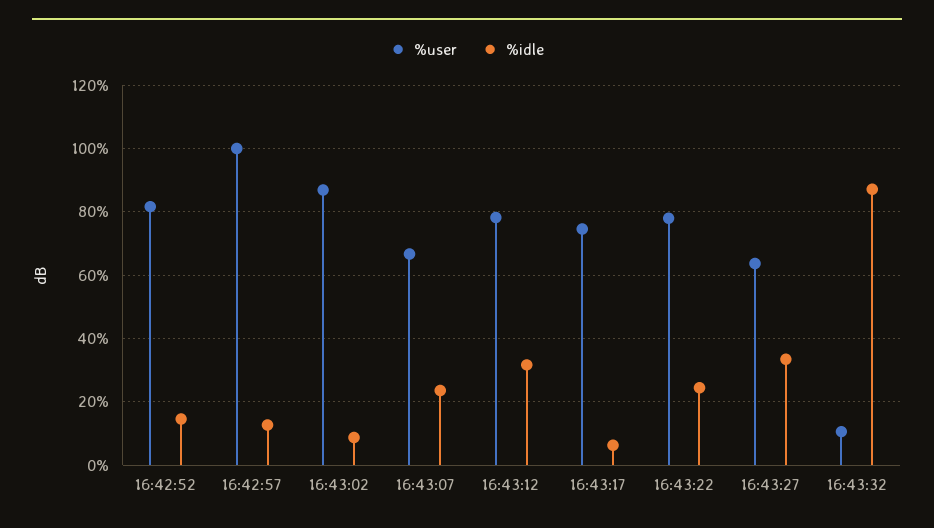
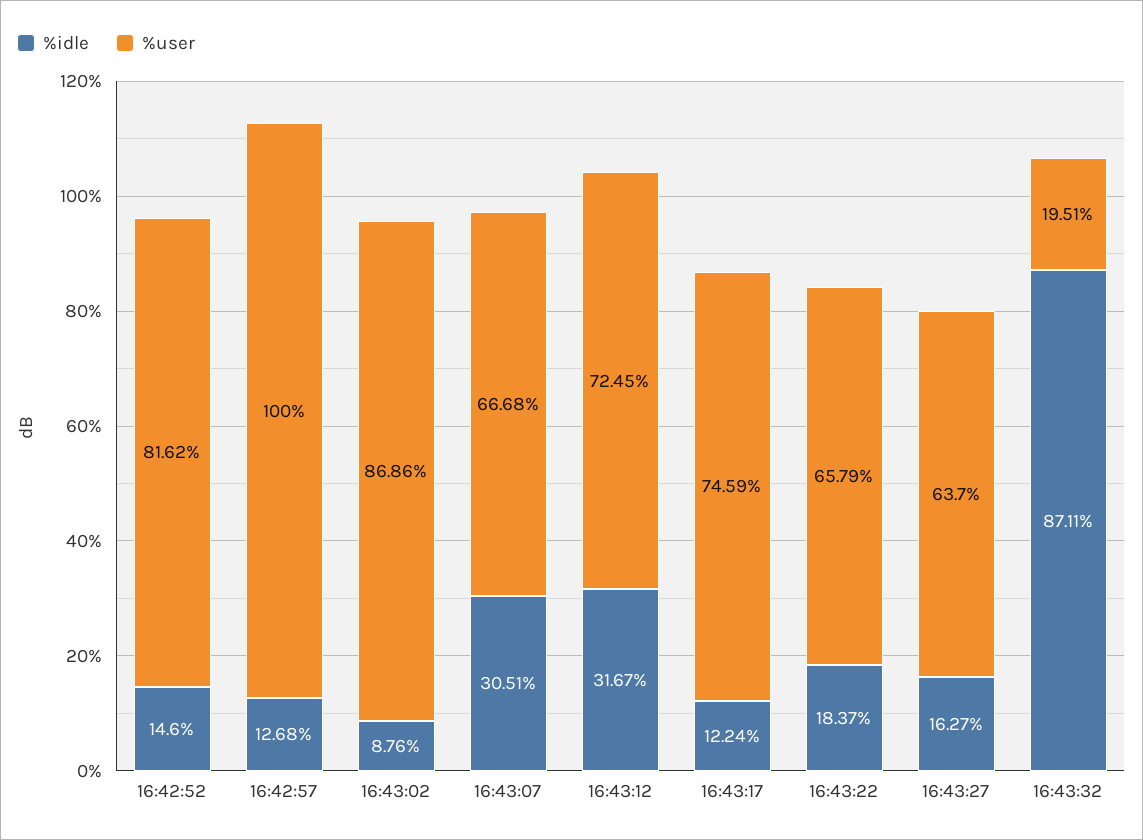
%idle, 16:43:07: 24 -> 30.51
%user, 16:43:12: 78 -> 72.45
%idle, 16:43:17: 6 -> 12.24
%user, 16:43:22: 78 -> 65.79
%idle, 16:43:22: 24 -> 18.37
%idle, 16:43:27: 34 -> 16.27
%user, 16:43:32: 10 -> 19.51

